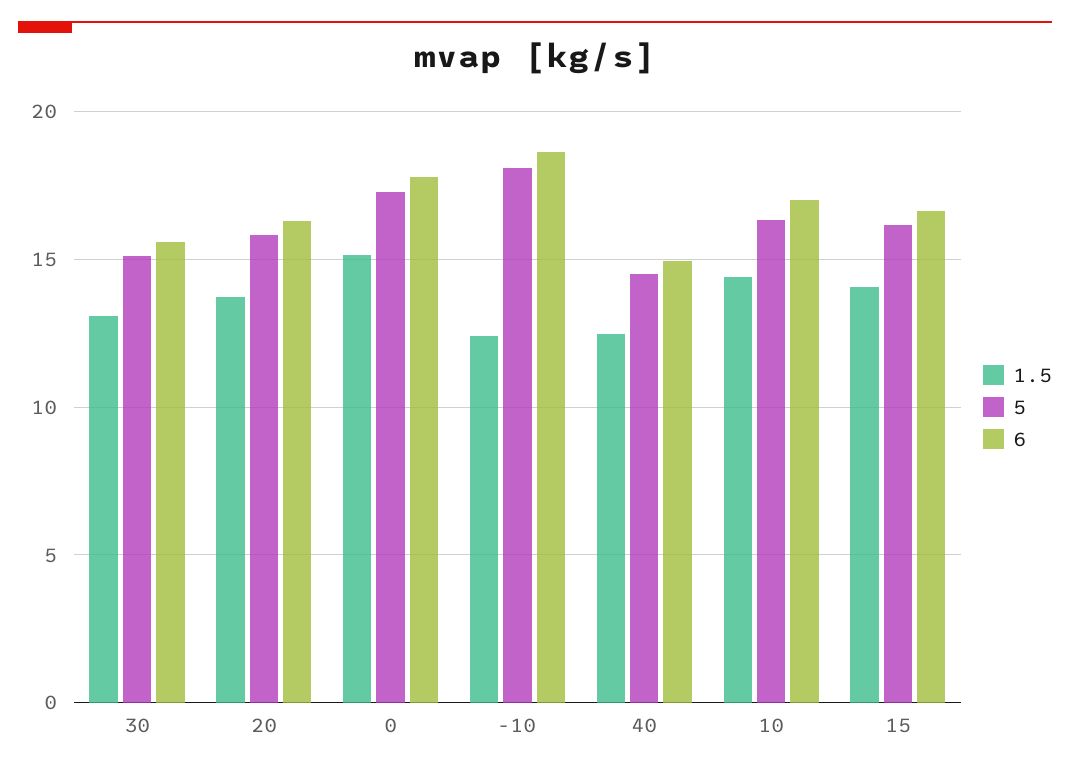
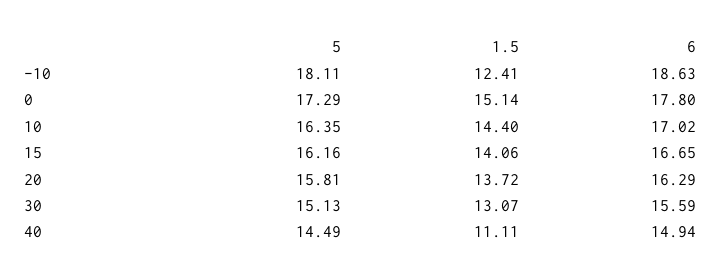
1.5, 40: 12.5 -> 11.11

